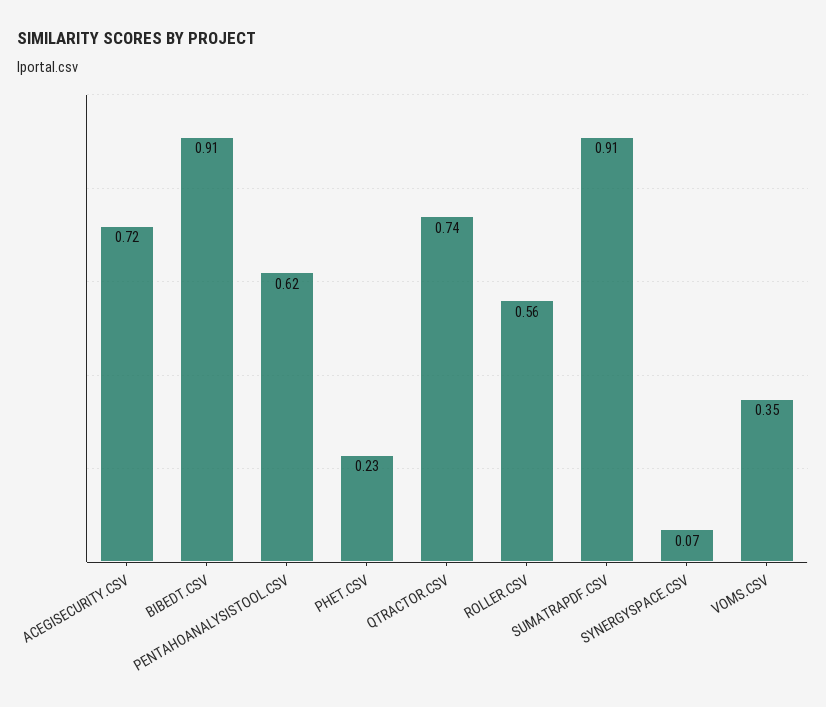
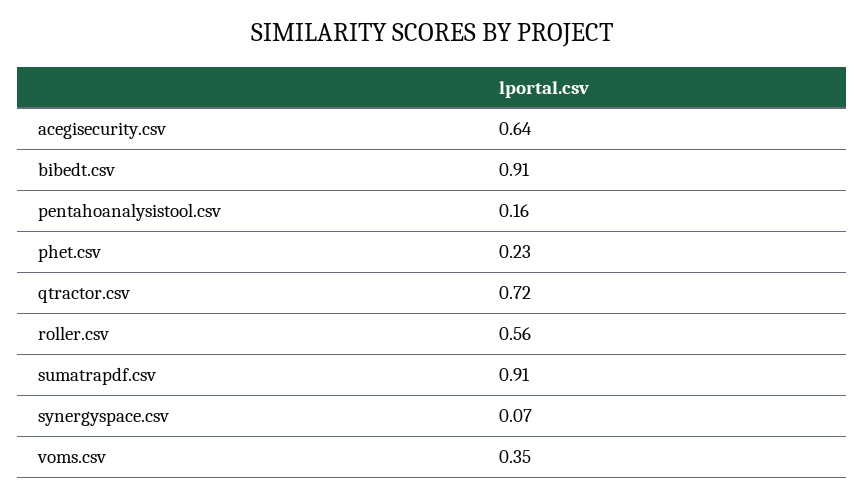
ACEGISECURITY.CSV: 0.72 -> 0.64
PENTAHOANALYSISTOOL.CSV: 0.62 -> 0.16
QTRACTOR.CSV: 0.74 -> 0.72

